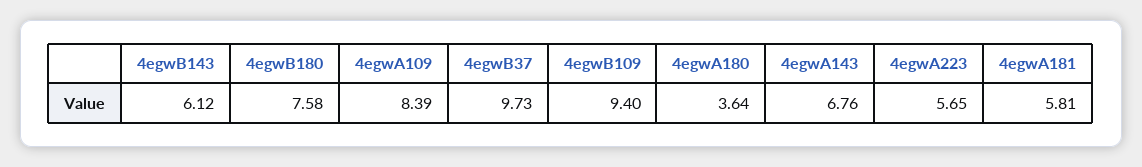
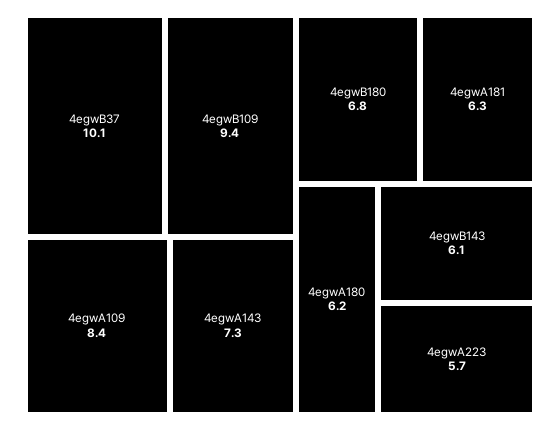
4egwB180: 7.58 -> 6.8
4egwB37: 9.73 -> 10.1
4egwA180: 3.64 -> 6.2
4egwA143: 6.76 -> 7.3
4egwA181: 5.81 -> 6.3

